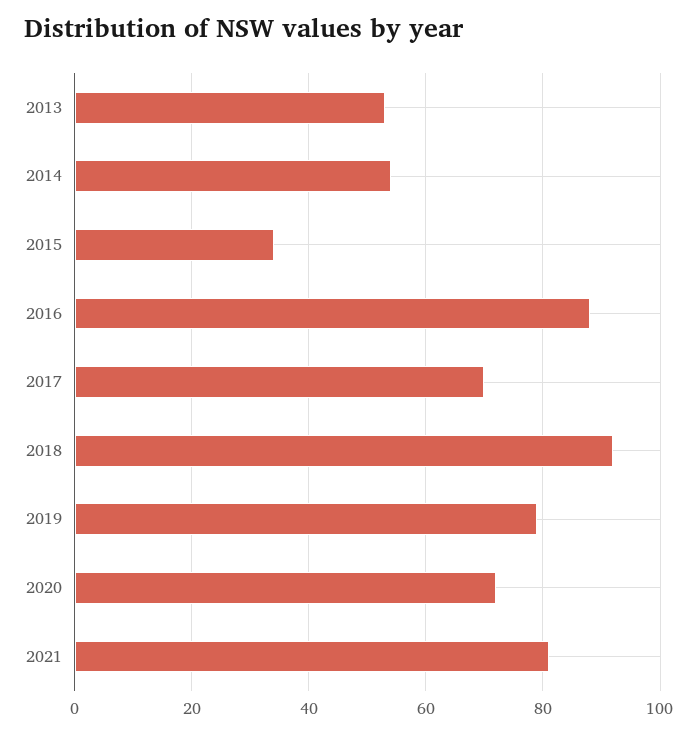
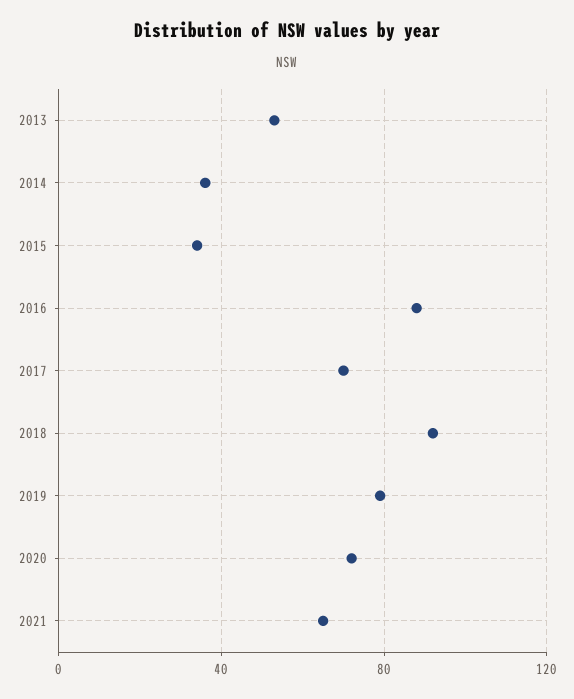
2014: 55 -> 35
2021: 80 -> 65

